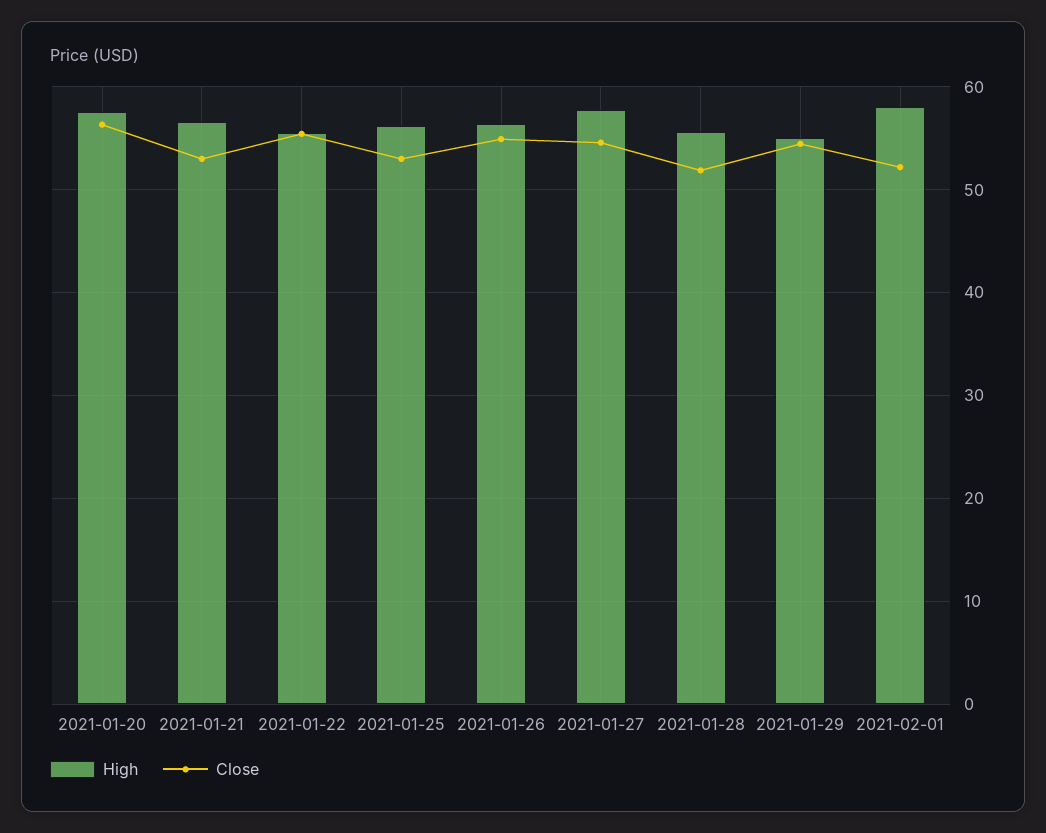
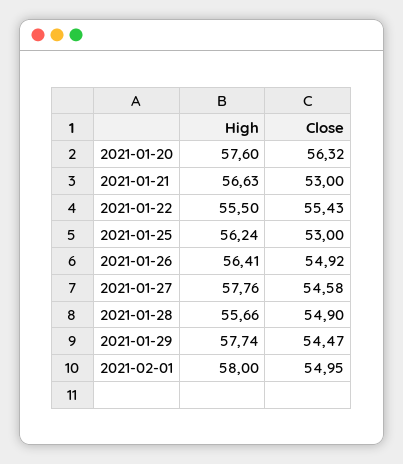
Close, 2021-01-28: 52 -> 54.9
High, 2021-01-29: 55 -> 57.74
Close, 2021-02-01: 52 -> 54.95

